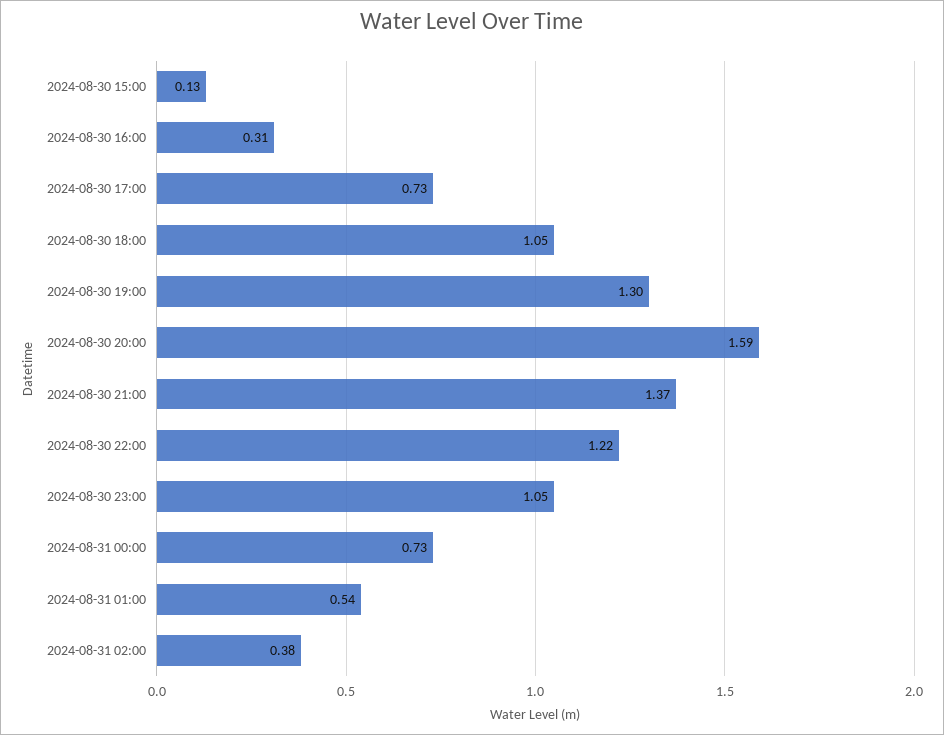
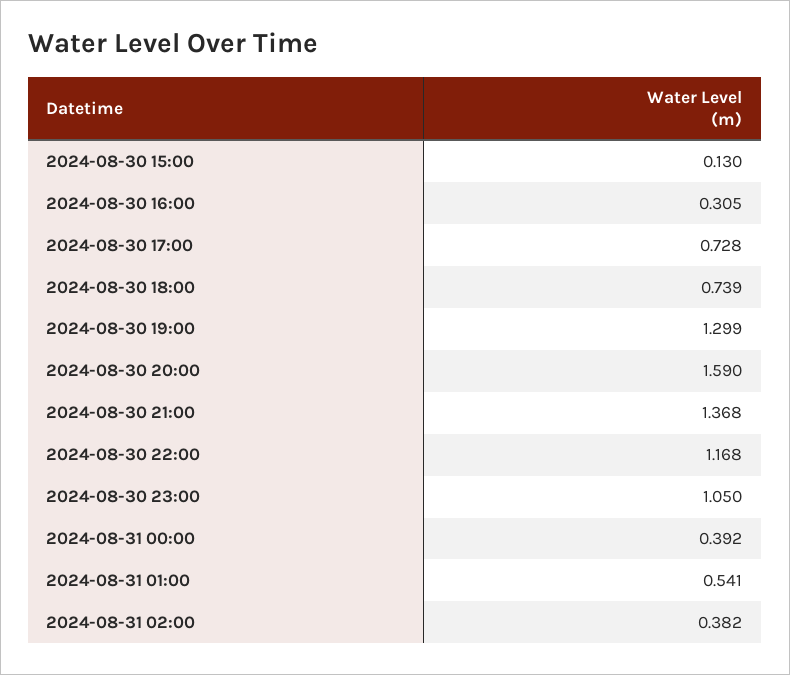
2024-08-30 18:00: 1.05 -> 0.739
2024-08-30 22:00: 1.22 -> 1.168
2024-08-31 00:00: 0.73 -> 0.392

